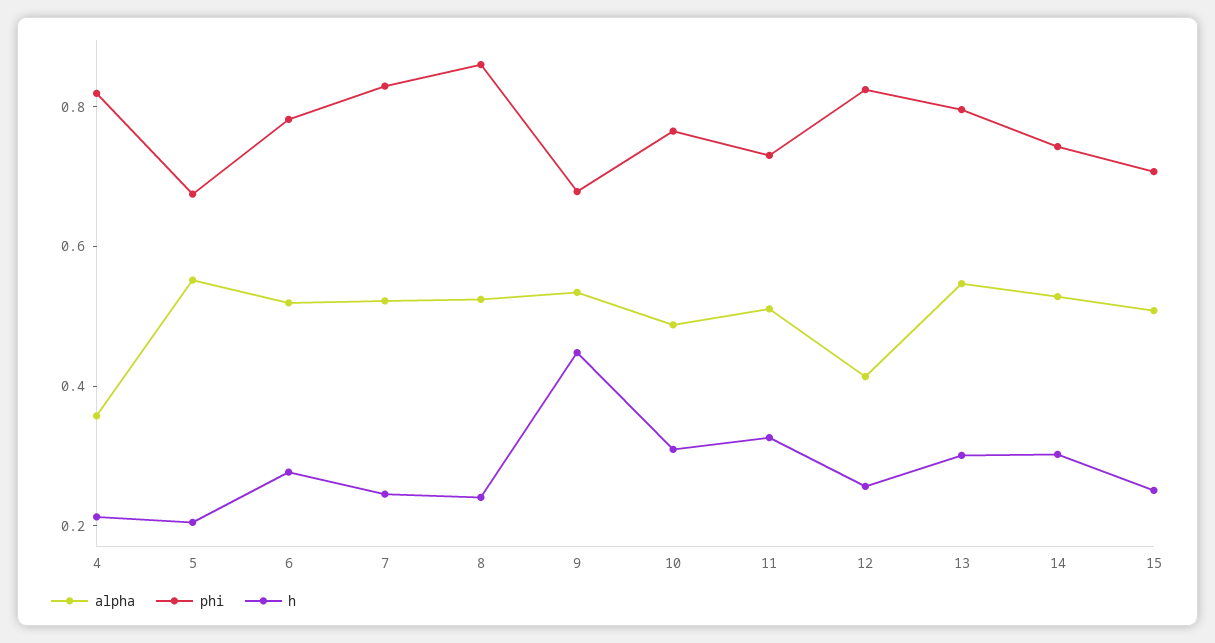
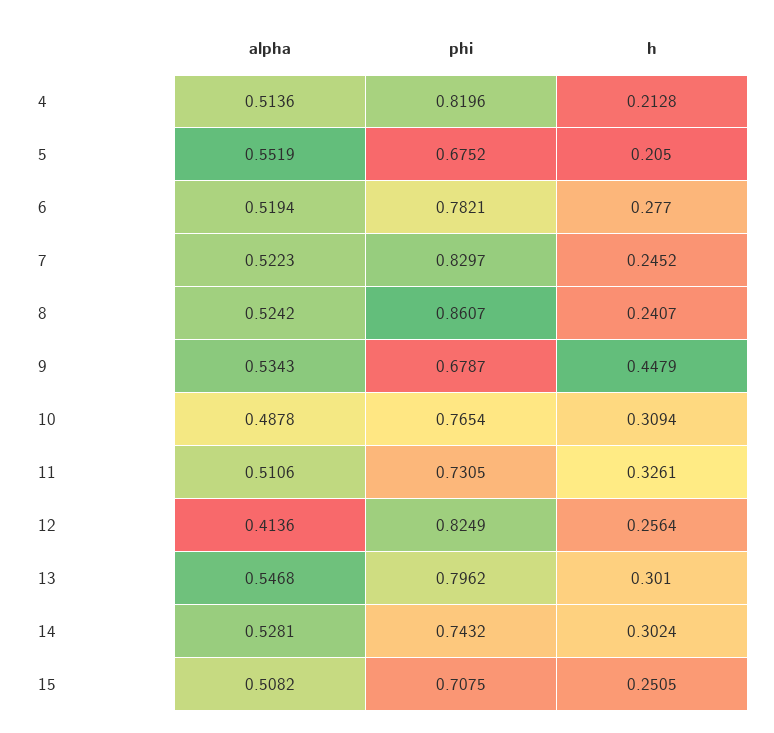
alpha, 4: 0.35 -> 0.5136

